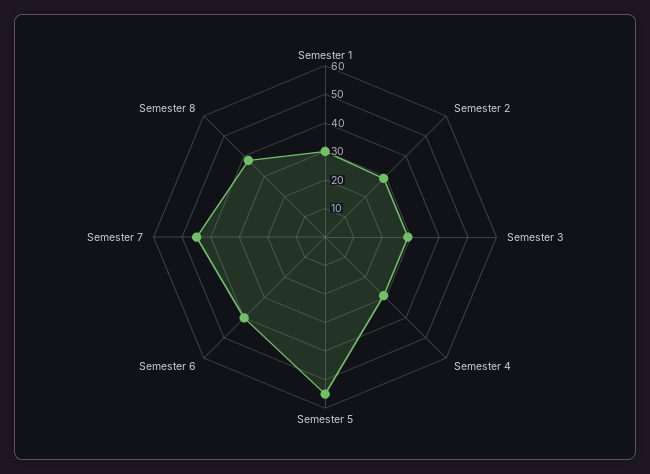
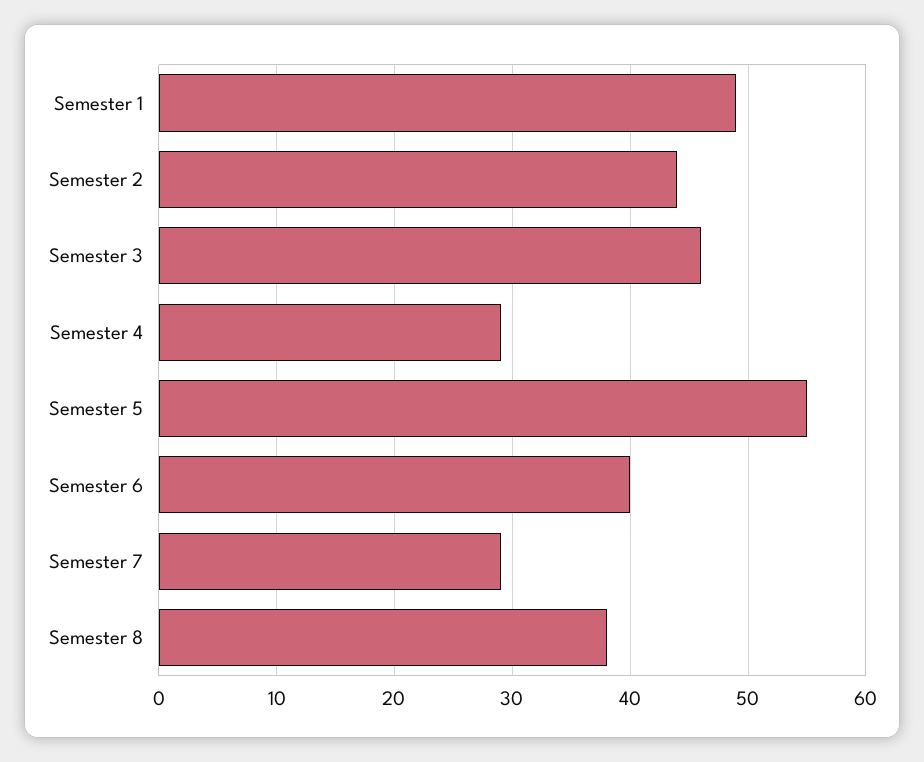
Semester 1: 30 -> 49
Semester 2: 30 -> 44
Semester 3: 30 -> 46
Semester 7: 45 -> 29

